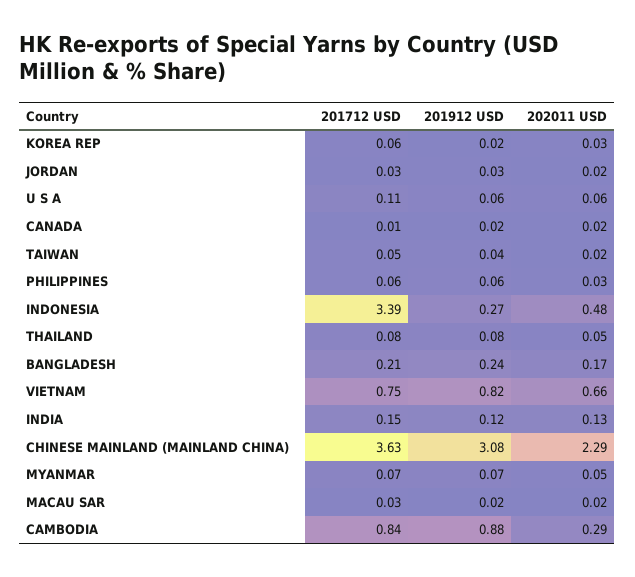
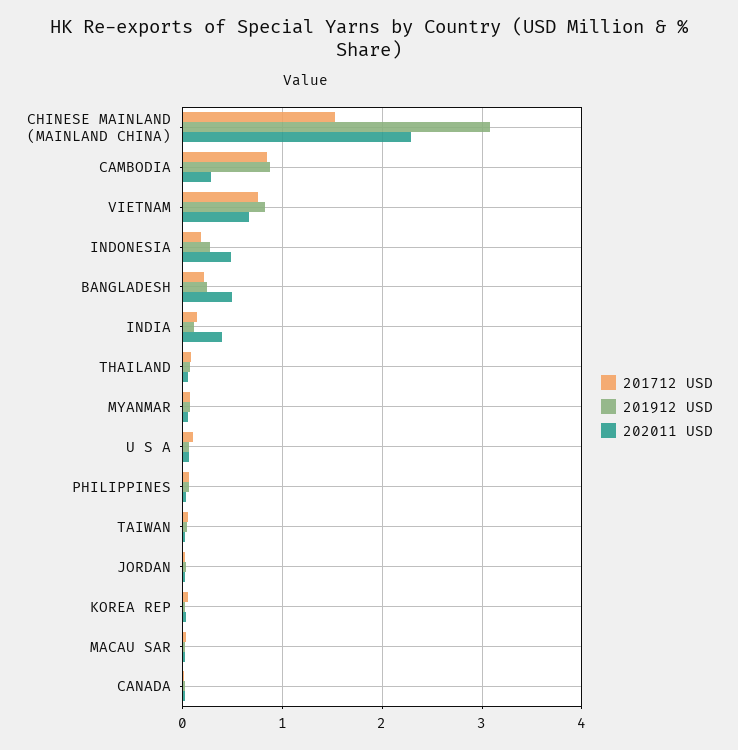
201712 USD, INDONESIA: 3.39 -> 0.2
202011 USD, BANGLADESH: 0.17 -> 0.5
202011 USD, INDIA: 0.13 -> 0.4
201712 USD, CHINESE MAINLAND (MAINLAND CHINA): 3.63 -> 1.5

